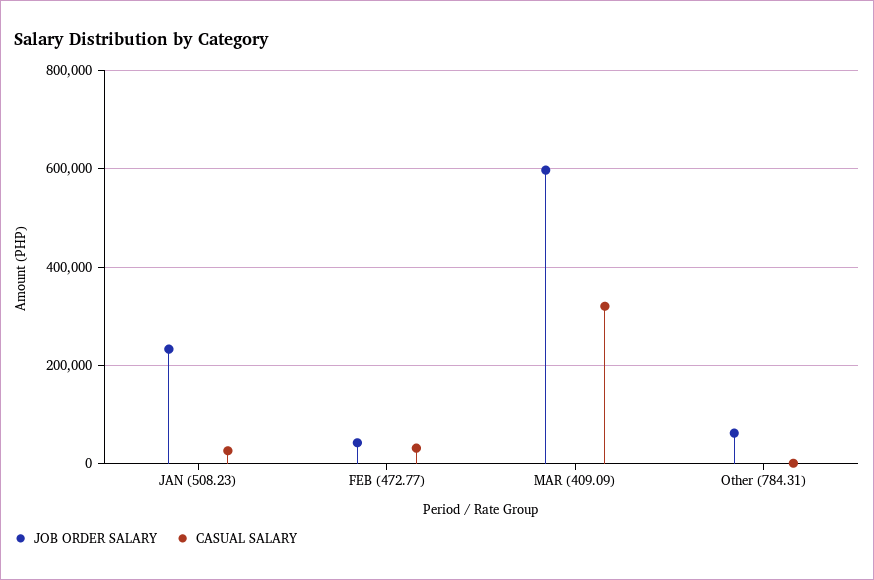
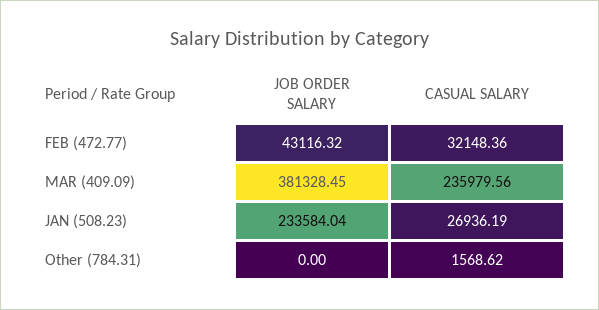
JOB ORDER SALARY, MAR (409.09): 600000 -> 381328.45
CASUAL SALARY, MAR (409.09): 320000 -> 235979.56
JOB ORDER SALARY, Other (784.31): 60000 -> 0

